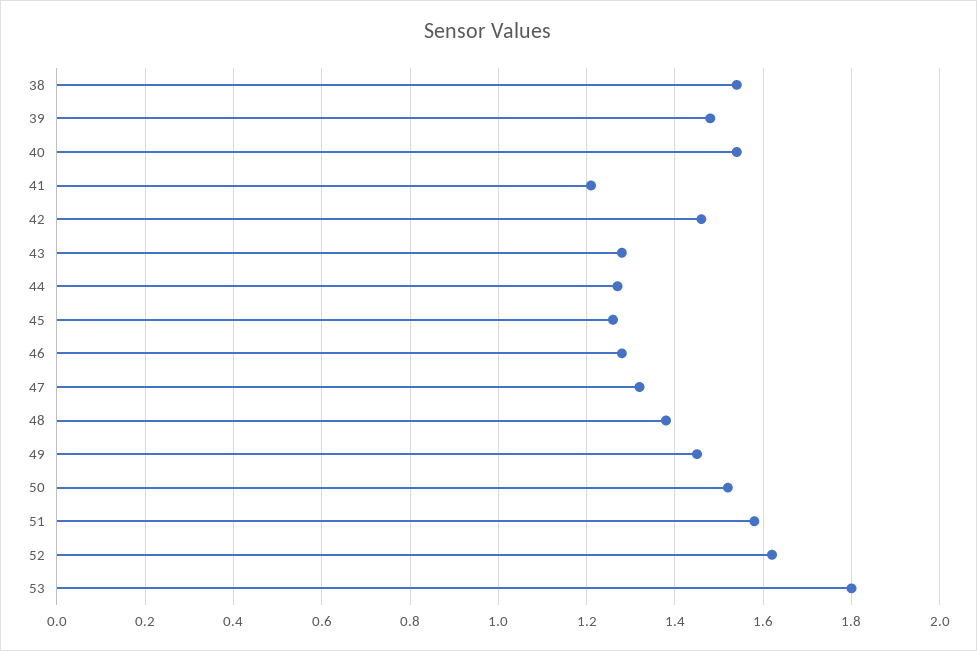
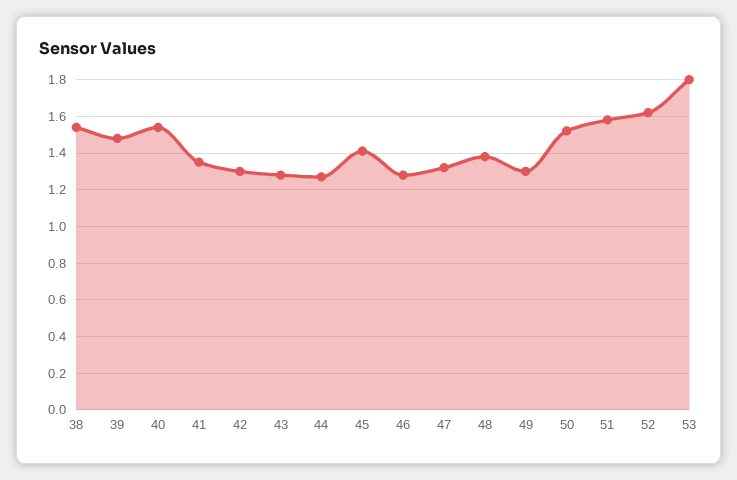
41: 1.2 -> 1.35
42: 1.45 -> 1.3
45: 1.25 -> 1.4
49: 1.45 -> 1.3

